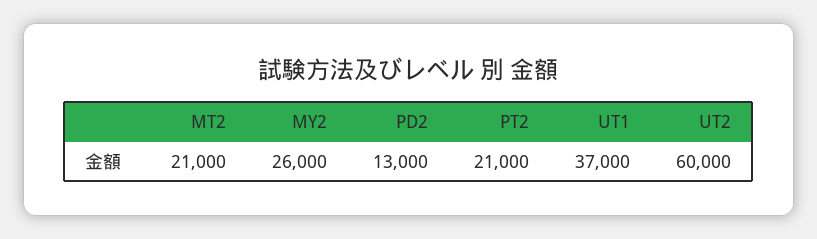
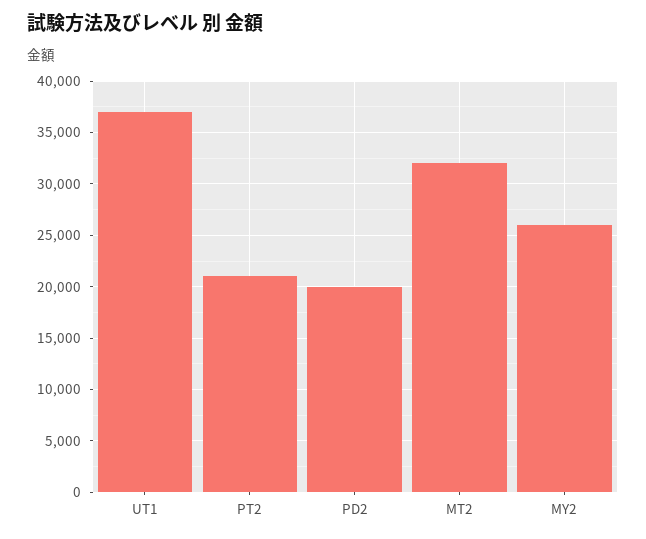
MT2: 21000 -> 32000
PD2: 13000 -> 20000
UT2: 60000 -> none

